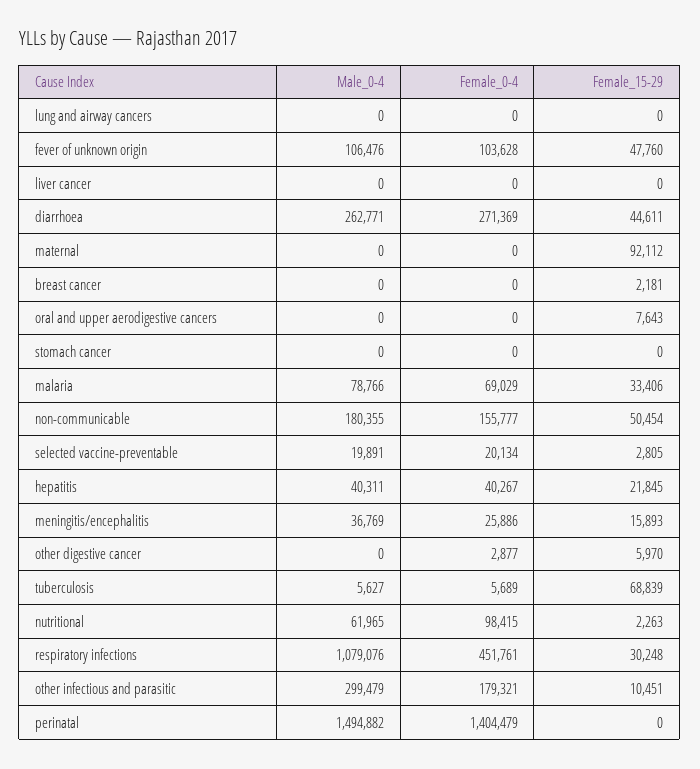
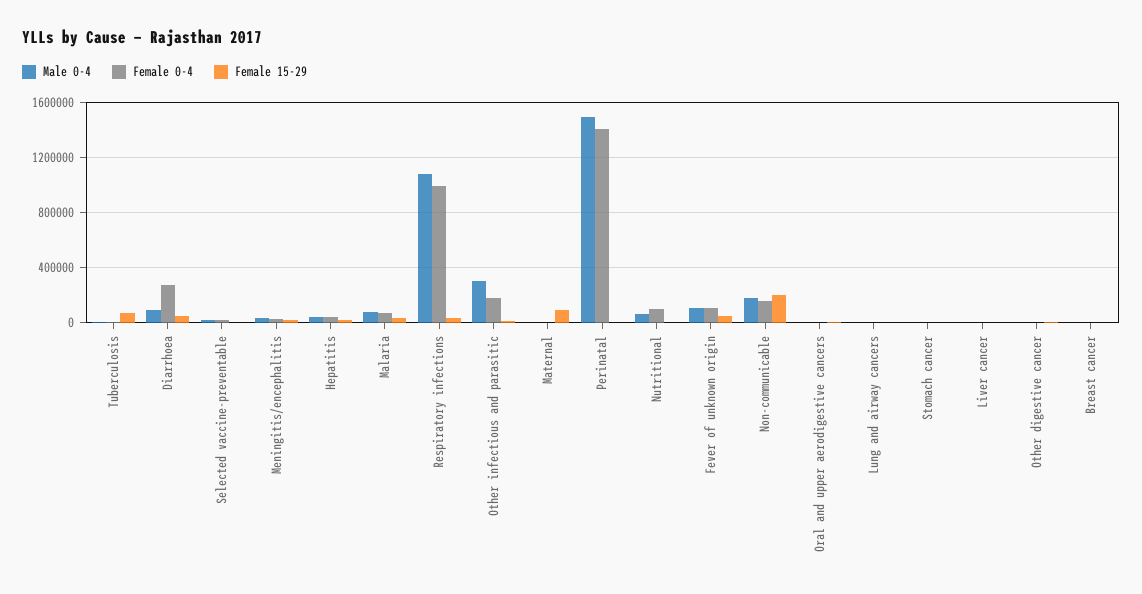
Male_0-4, diarrhoea: 262771 -> 100000
Female_15-29, non-communicable: 50454 -> 200000
Female_0-4, respiratory infections: 451761 -> 1000000

